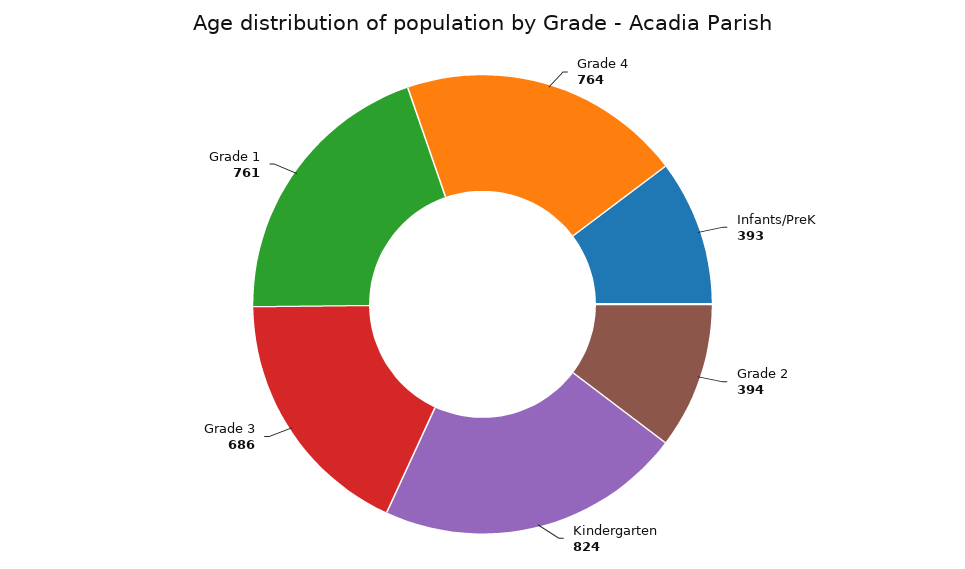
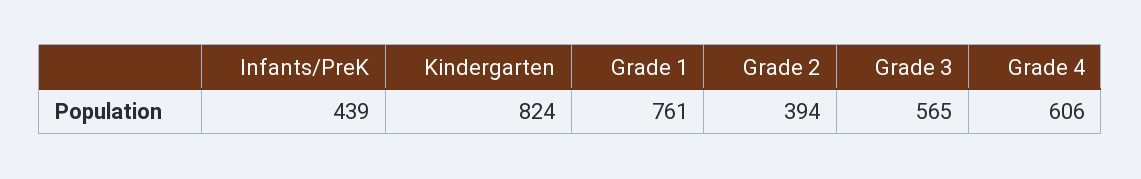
Grade 4: 764 -> 606
Infants/PreK: 393 -> 439
Grade 3: 686 -> 565

